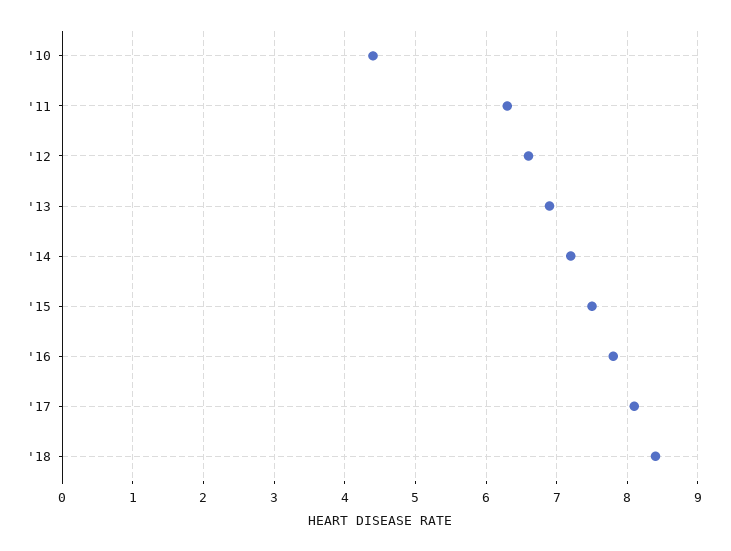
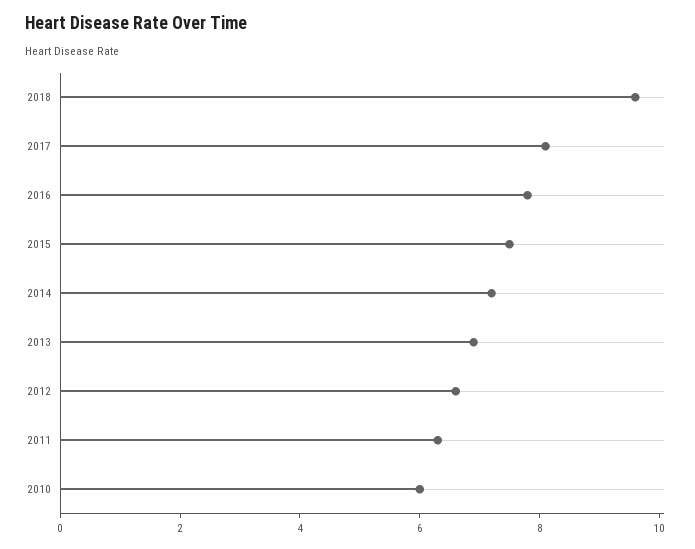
'10: 4.4 -> 6
'18: 8.4 -> 9.5

